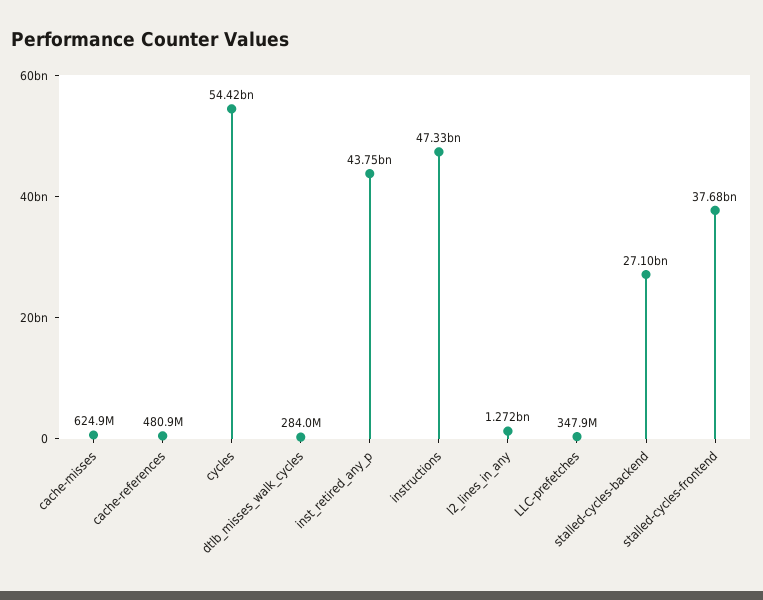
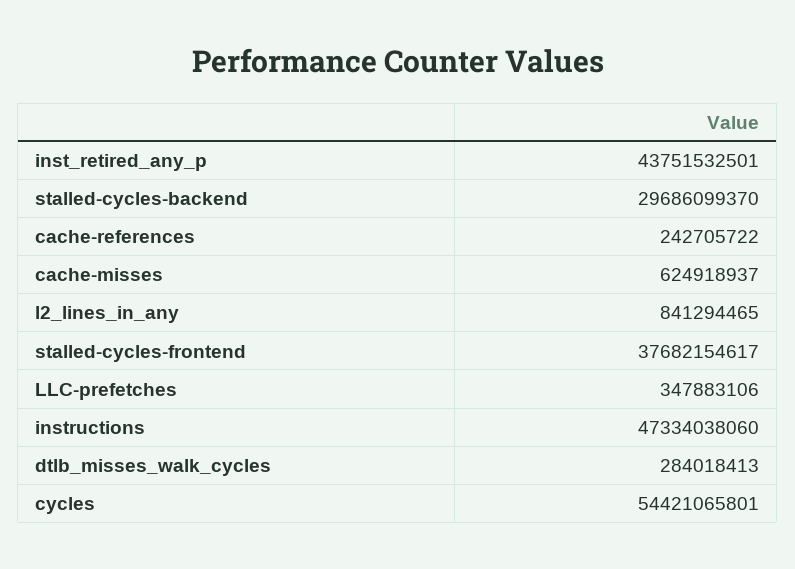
cache-references: 480900000 -> 242705722
l2_lines_in_any: 1272000000 -> 841294465
stalled-cycles-backend: 27100000000 -> 29686099370

